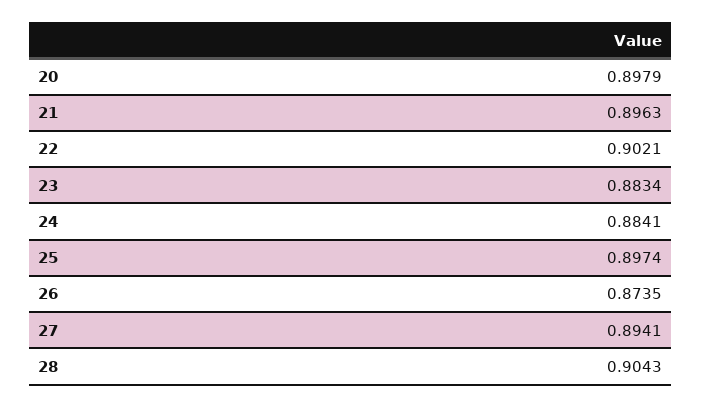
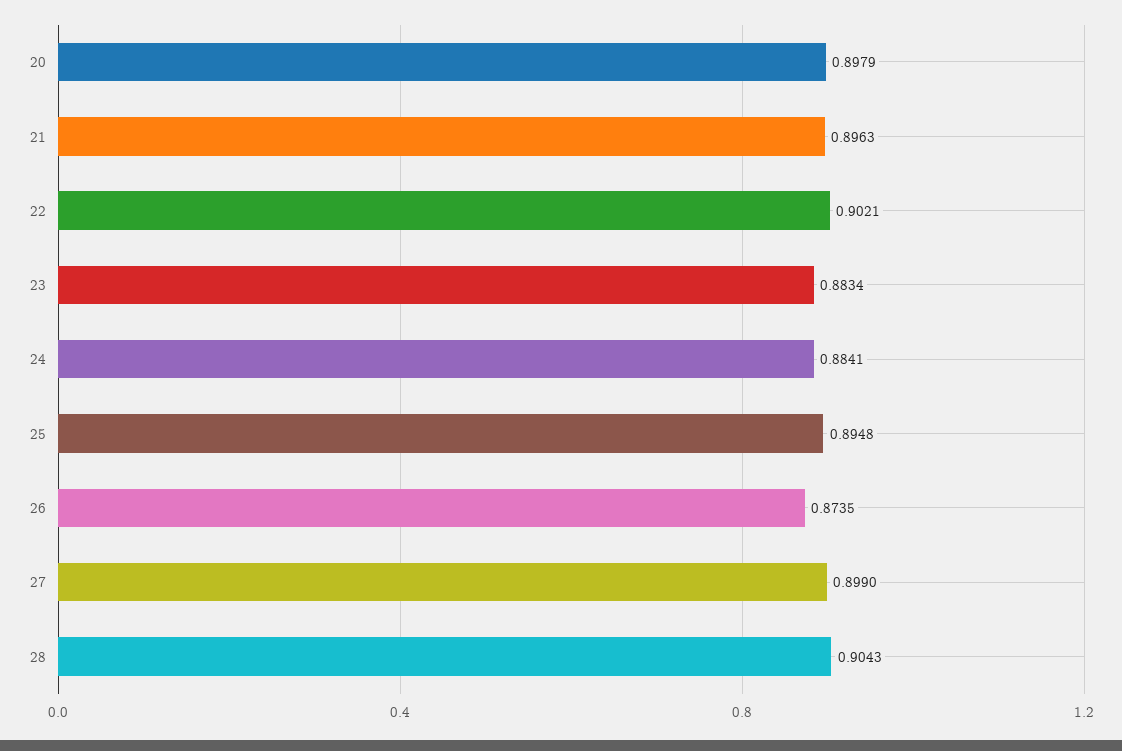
25: 0.8974 -> 0.8948
27: 0.8941 -> 0.899

